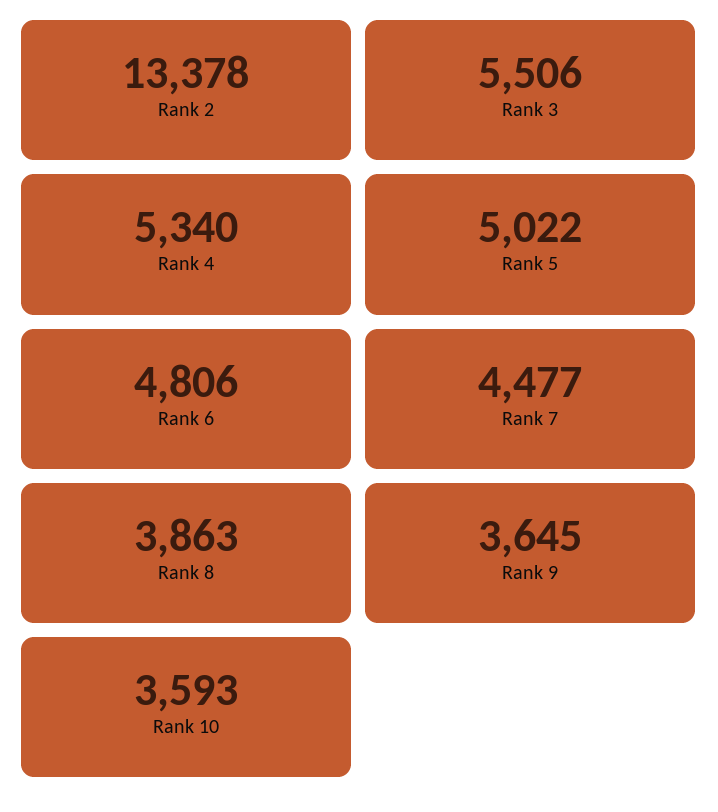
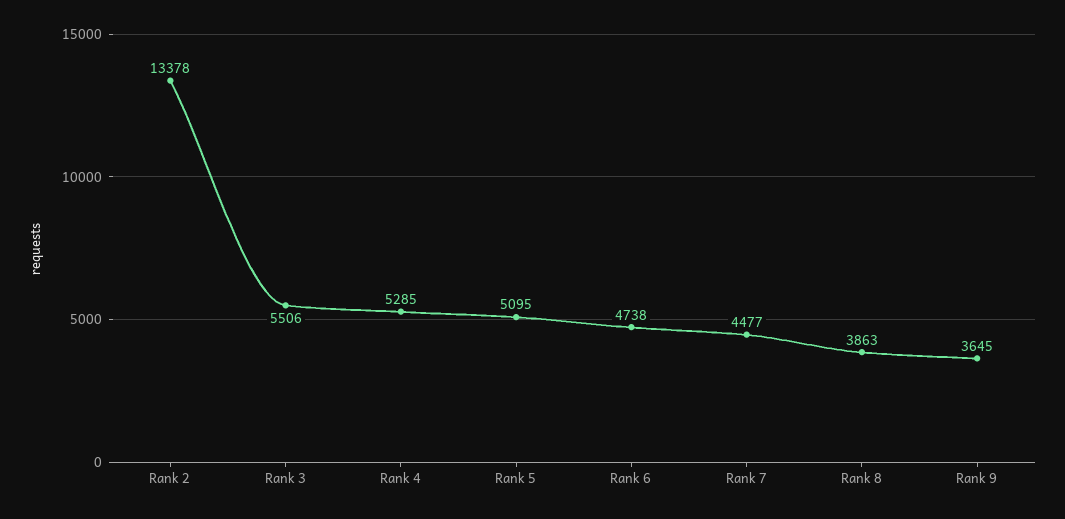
Rank 4: 5340 -> 5285
Rank 5: 5022 -> 5095
Rank 6: 4806 -> 4738
Rank 10: 3593 -> none

